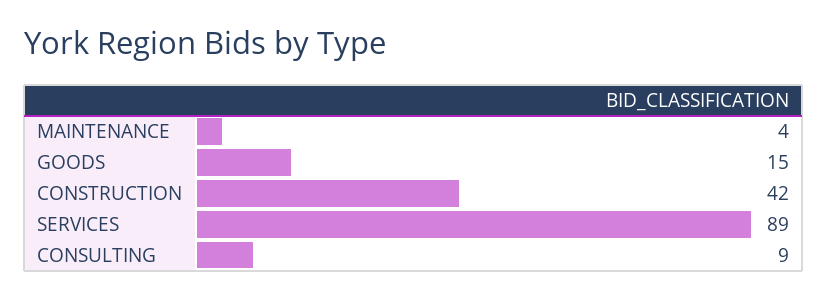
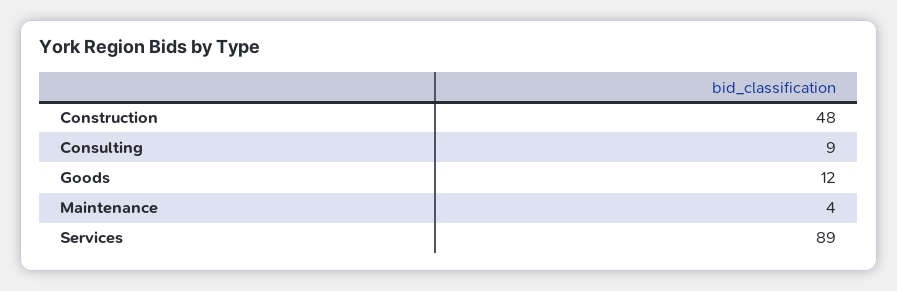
GOODS: 15 -> 12
CONSTRUCTION: 42 -> 48

